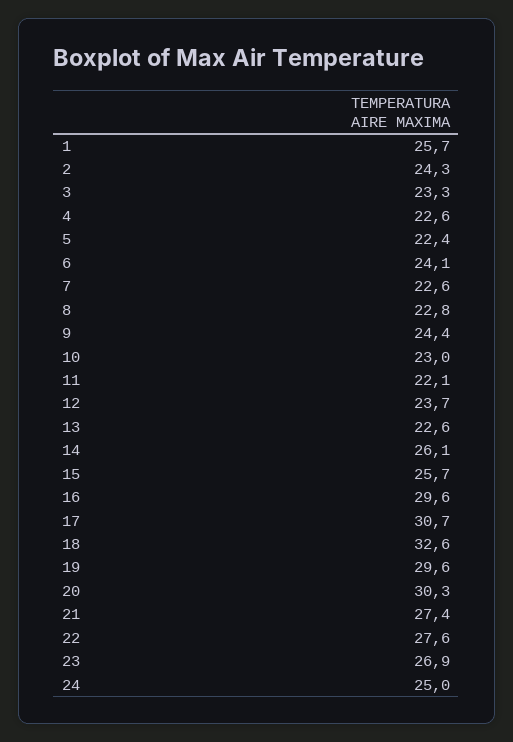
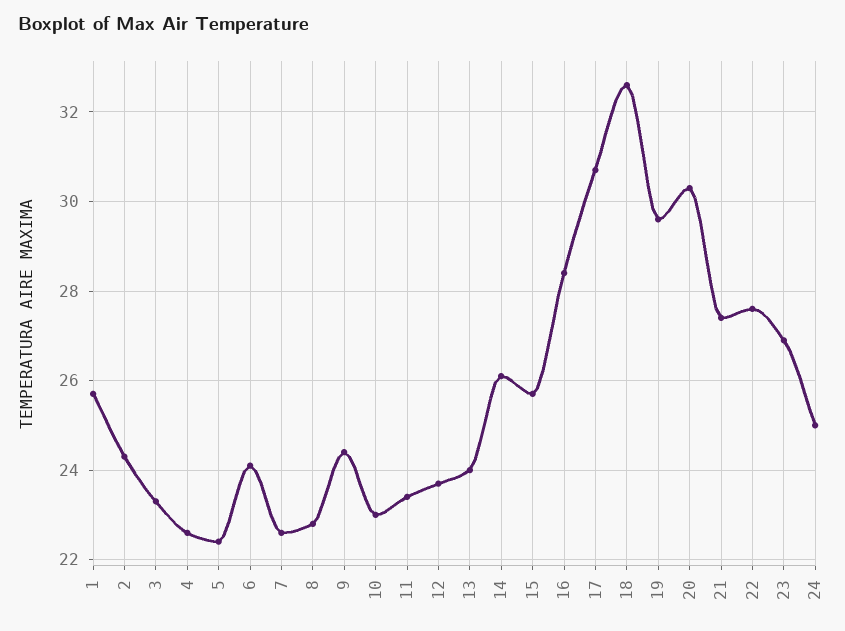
11: 22.1 -> 23.5
13: 22.6 -> 24
16: 29.6 -> 28.5

